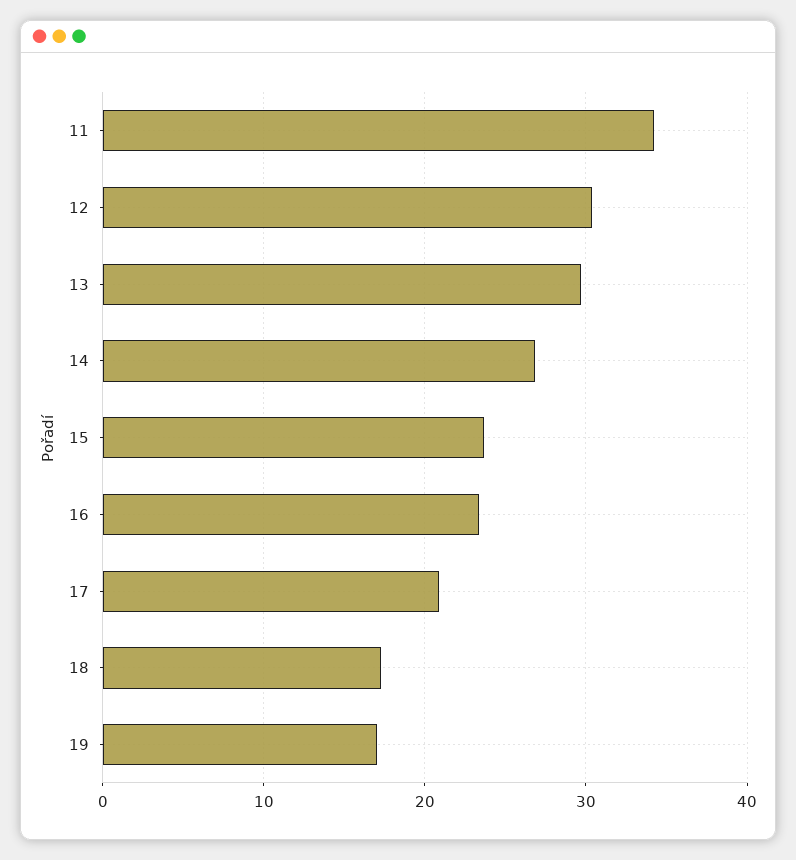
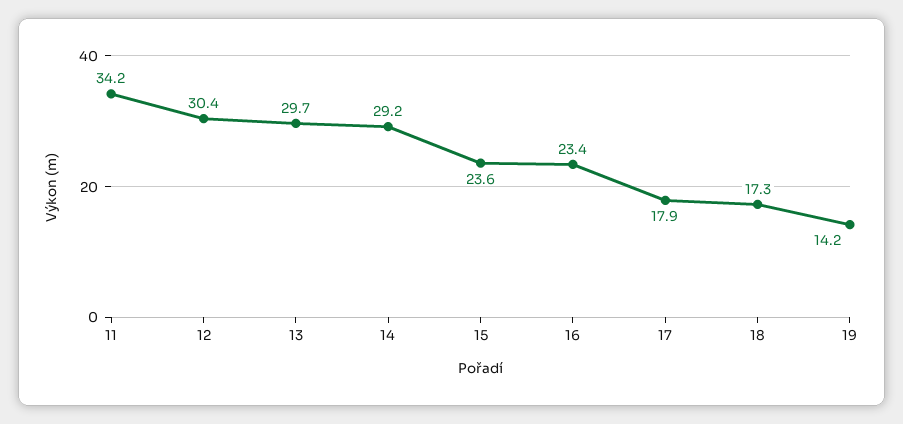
14: 27 -> 29.2
17: 21 -> 17.9
19: 17 -> 14.2

